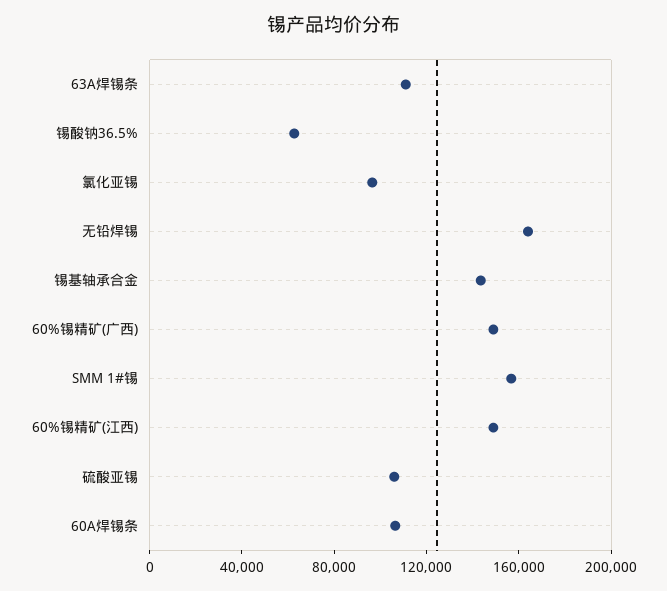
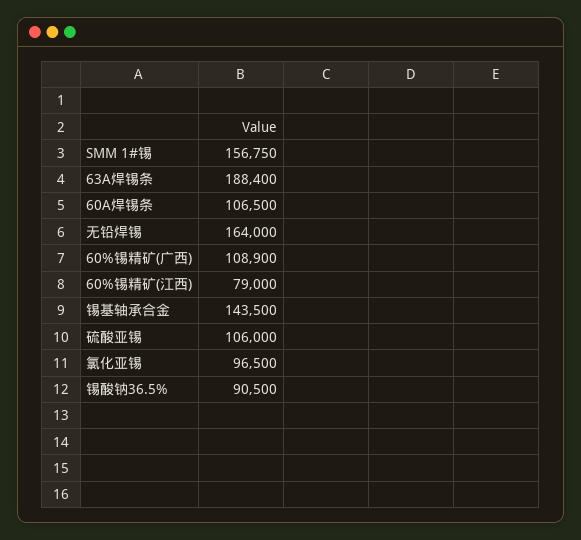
63A焊锡条: 110000 -> 188400
锡酸钠36.5%: 60000 -> 90500
60%锡精矿(广西): 150000 -> 108900
60%锡精矿(江西): 150000 -> 79000

